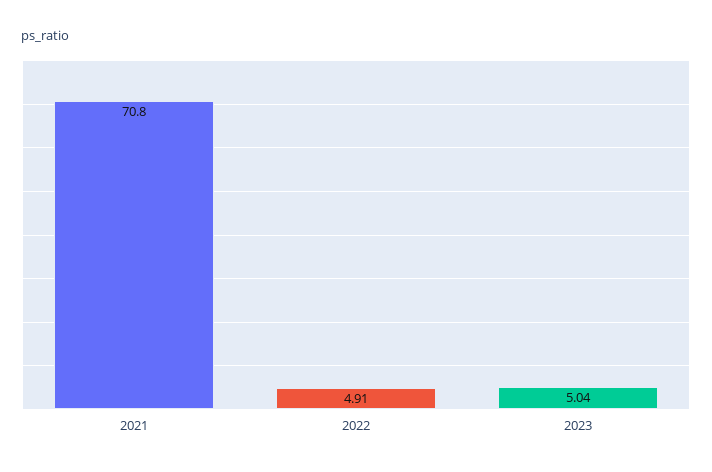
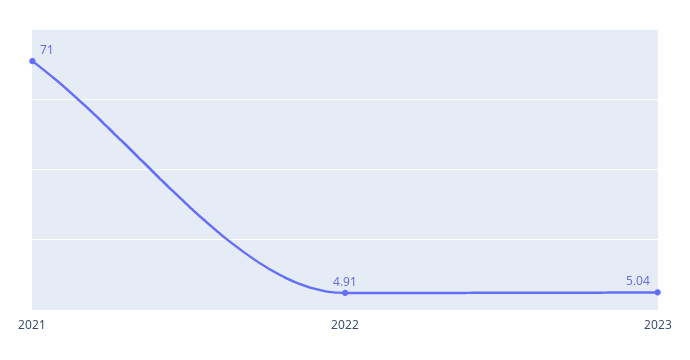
2021: 70.8 -> 71

